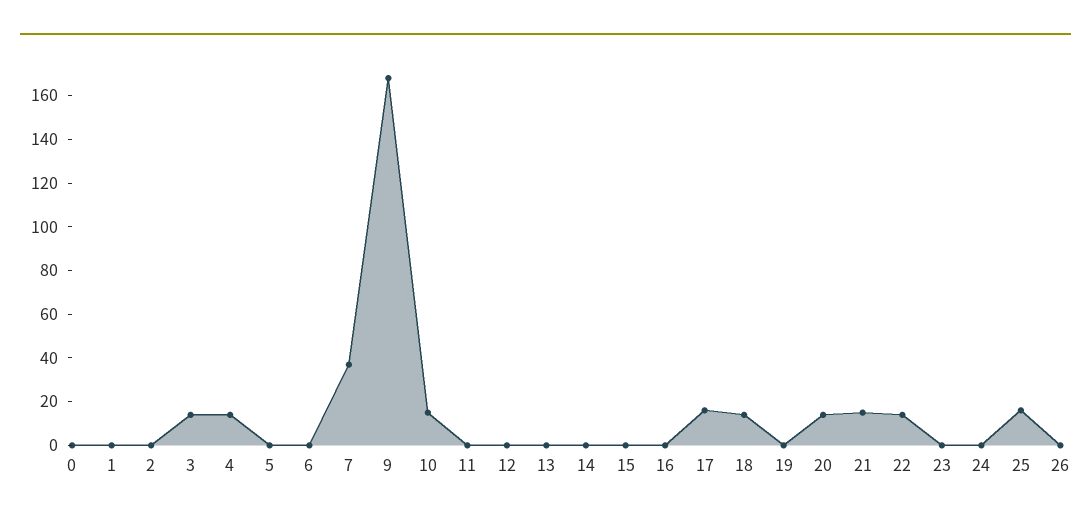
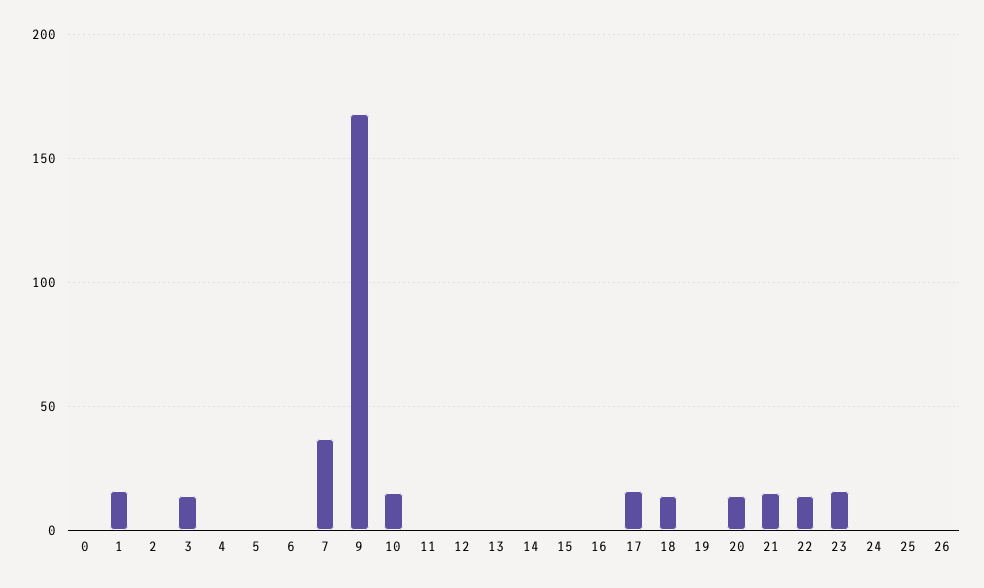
1: 0 -> 15
4: 15 -> 0
23: 0 -> 15
25: 15 -> 0

